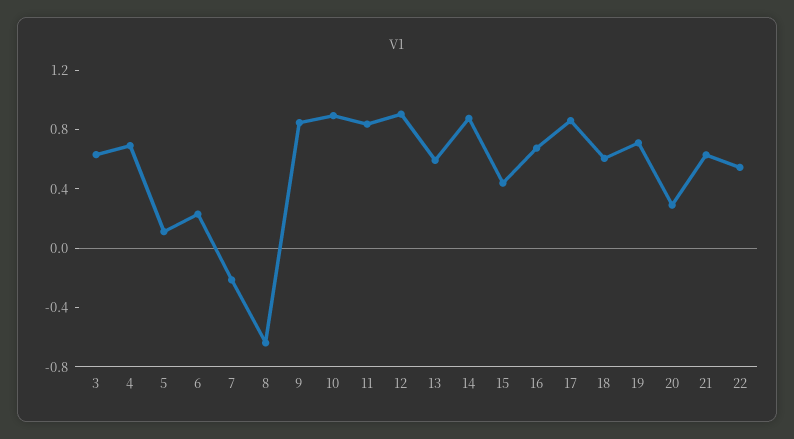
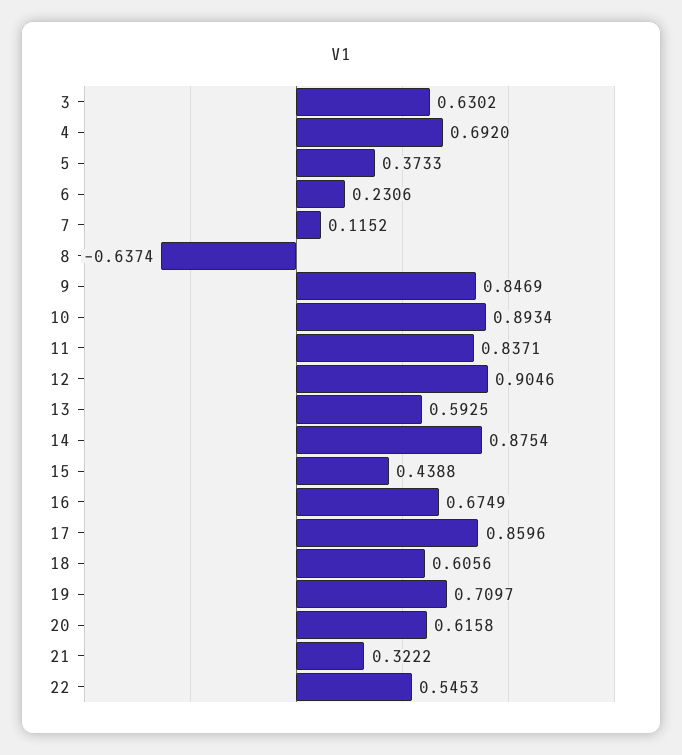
5: 0.1 -> 0.3733
7: -0.2 -> 0.1152
20: 0.3 -> 0.6158
21: 0.6 -> 0.3222

